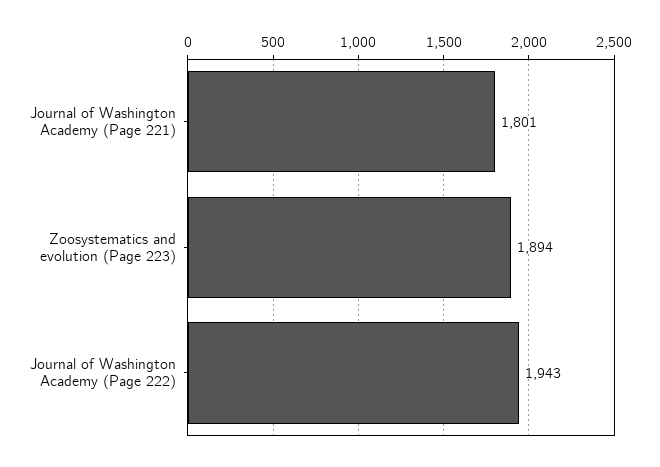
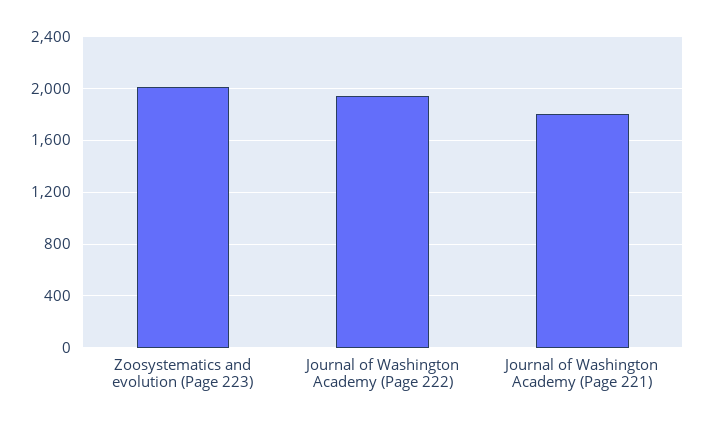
Zoosystematics and evolution (Page 223): 1894 -> 2000

